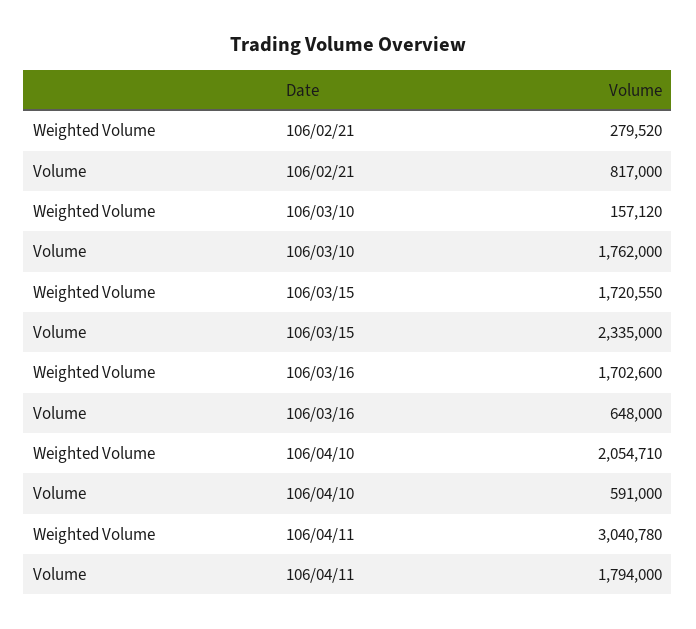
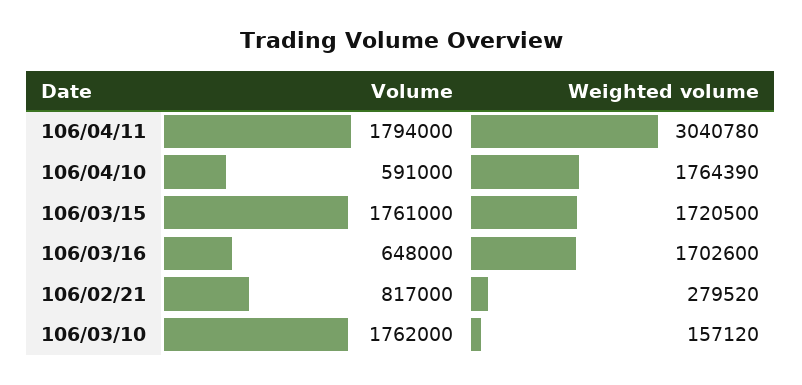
Weighted Volume, 106/03/15: 1720550 -> 1720500
Volume, 106/03/15: 2335000 -> 1761000
Weighted Volume, 106/04/10: 2054710 -> 1764390

